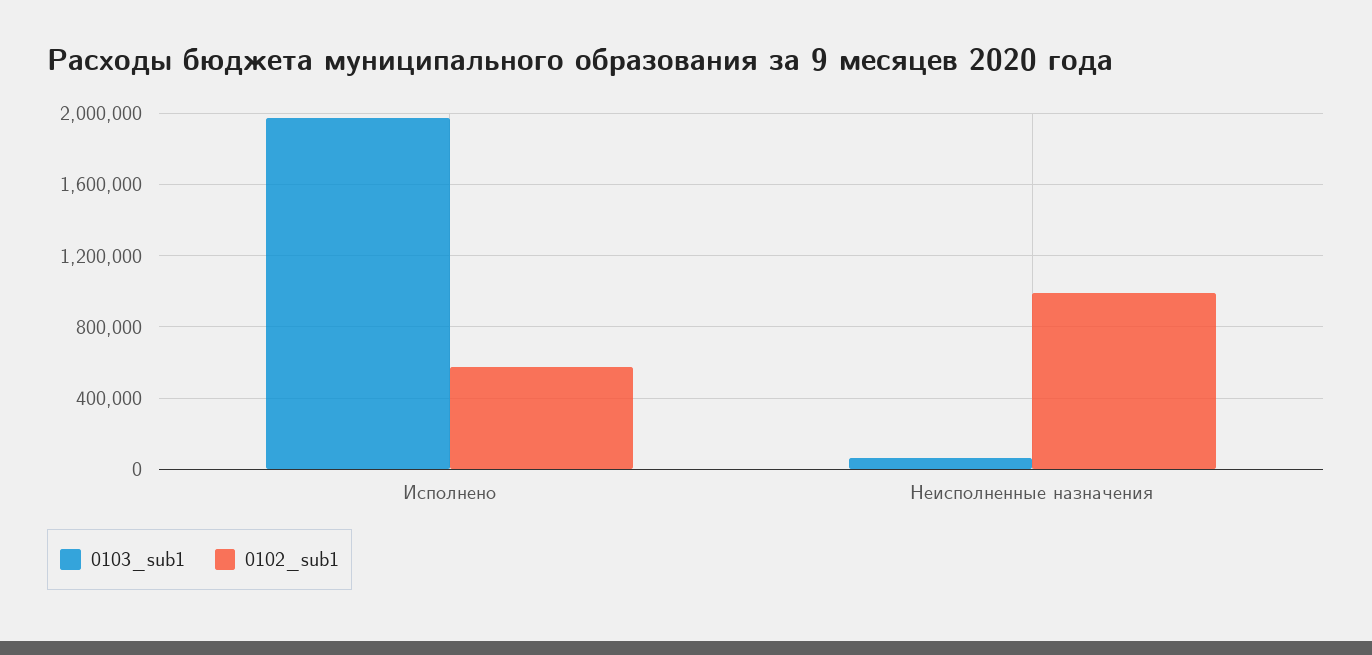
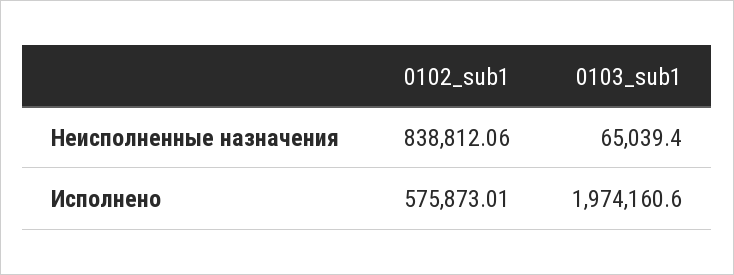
0102_sub1, Неисполненные назначения: 1000000 -> 838812.06

